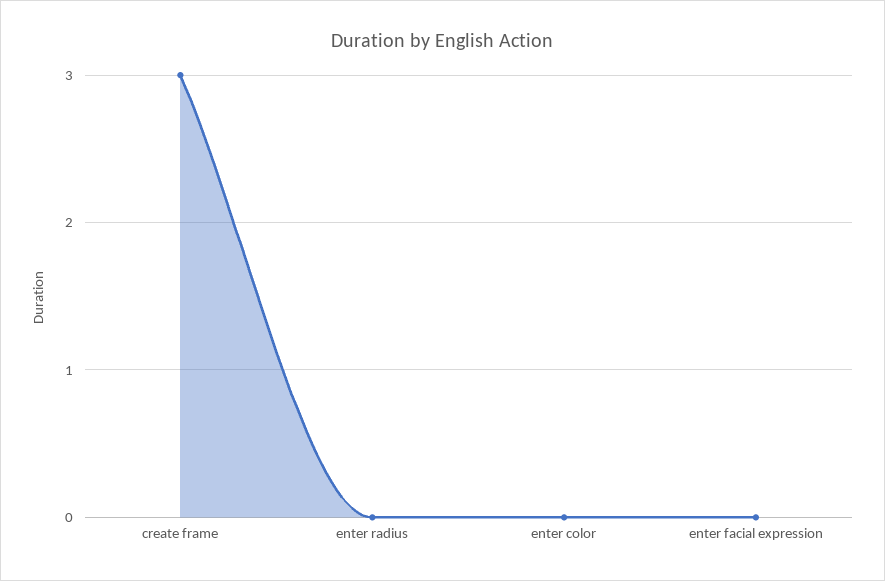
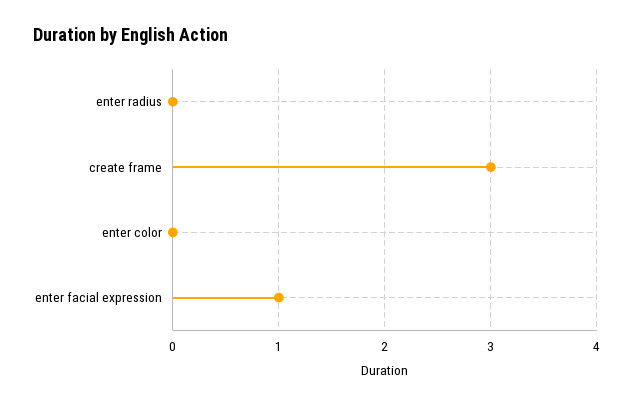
enter facial expression: 0 -> 1

